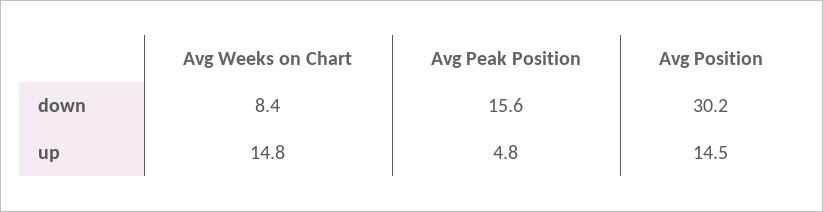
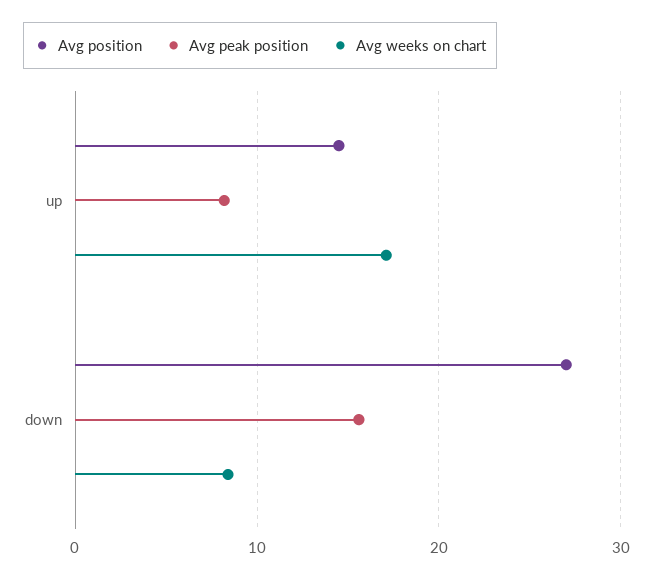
Avg Position, down: 30.2 -> 27
Avg Weeks on Chart, up: 14.8 -> 17
Avg Peak Position, up: 4.8 -> 8

